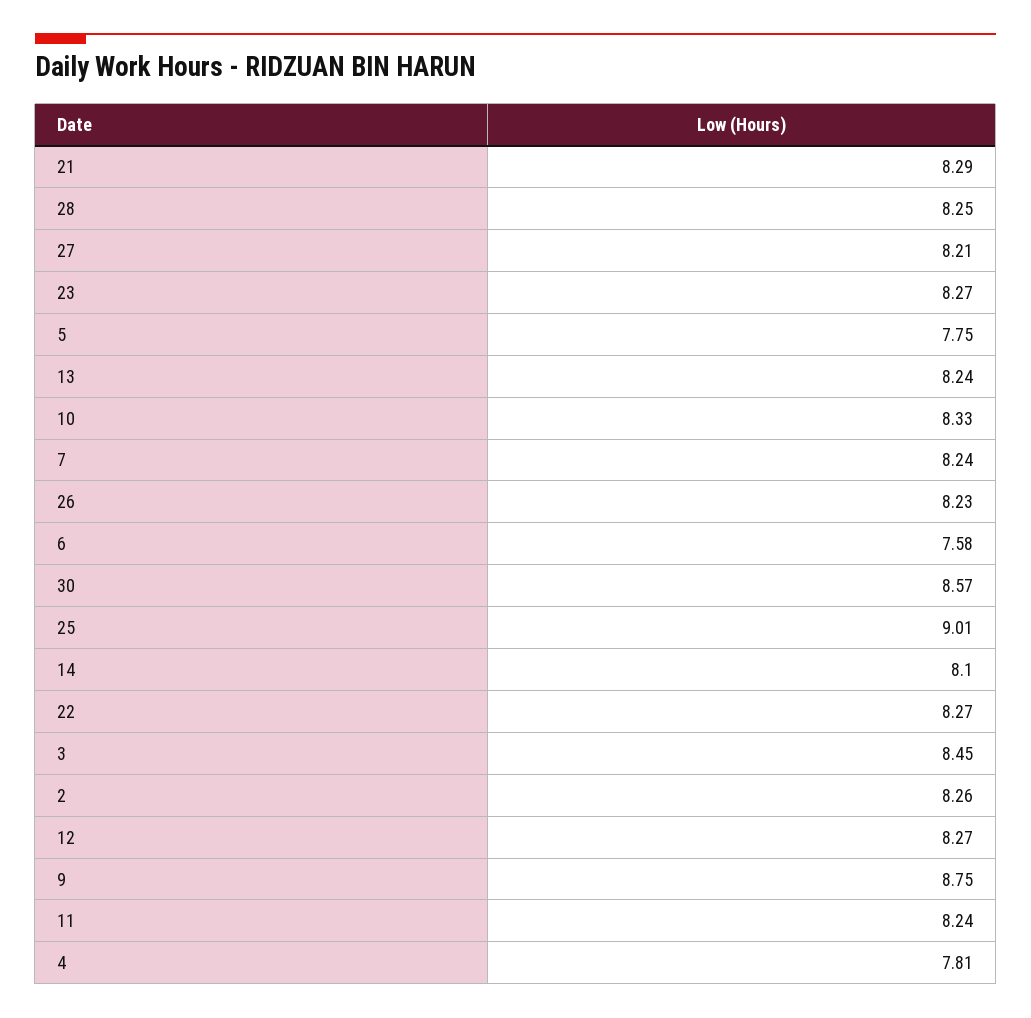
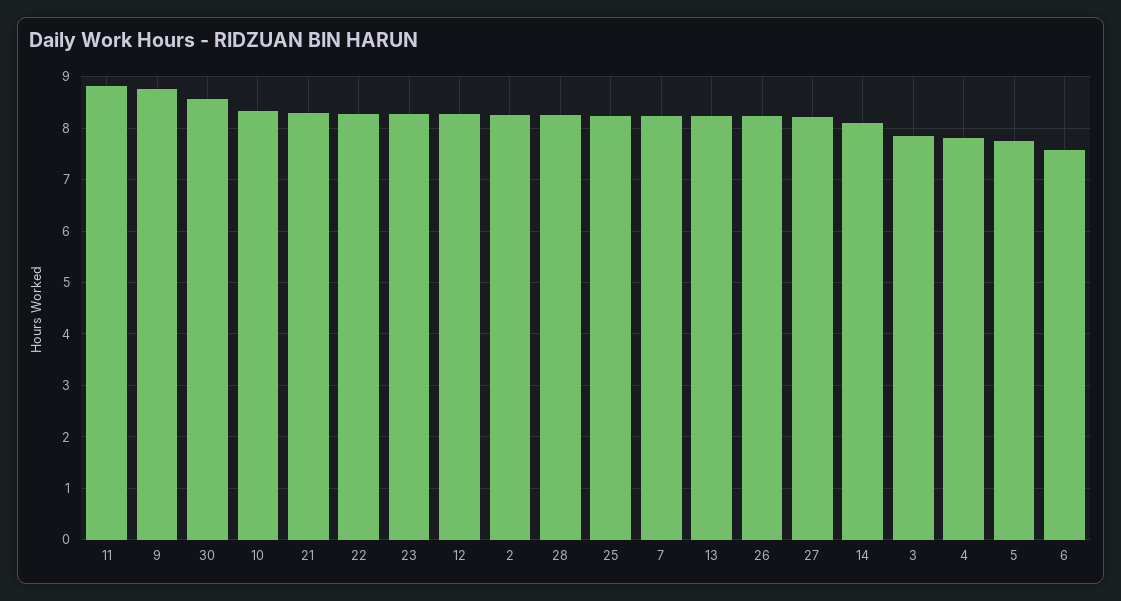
25: 9.01 -> 8.2
3: 8.45 -> 7.8
11: 8.24 -> 8.8

